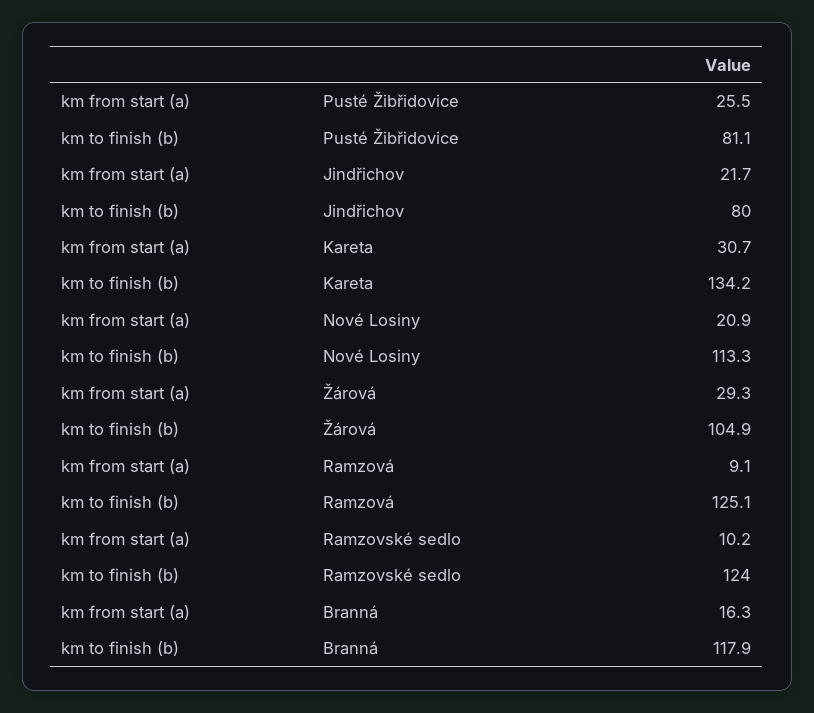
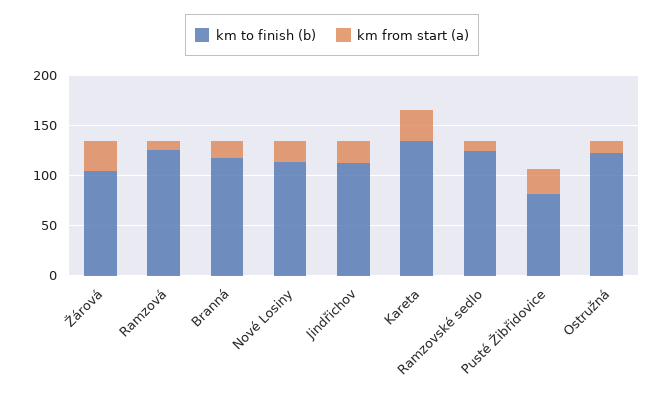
km to finish (b), Jindřichov: 80 -> 110
km to finish (b), Ostružná: none -> 120
km from start (a), Ostružná: none -> 10

